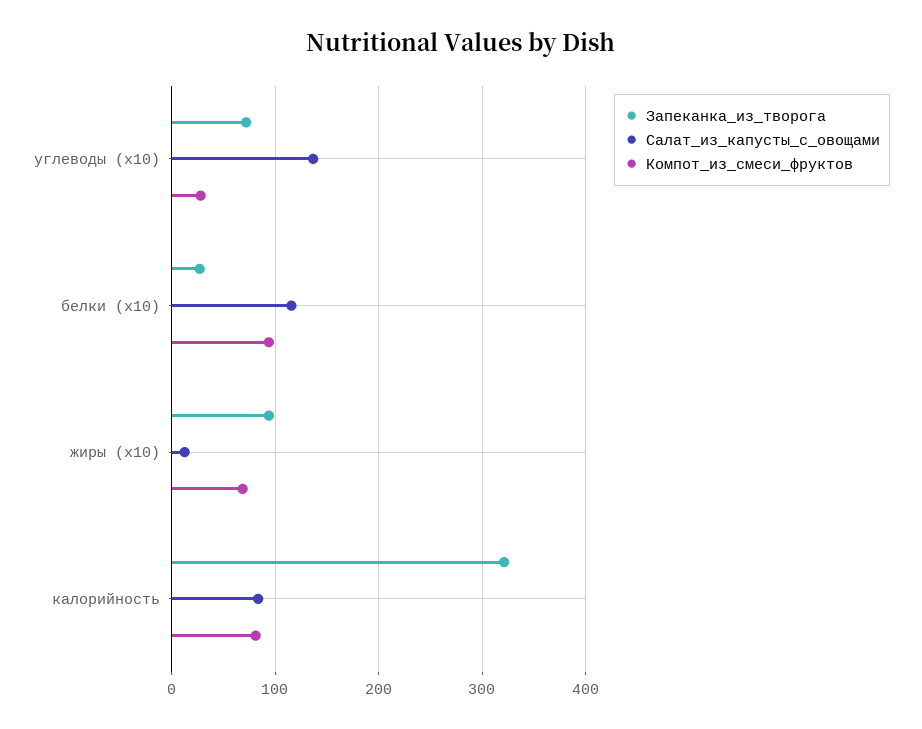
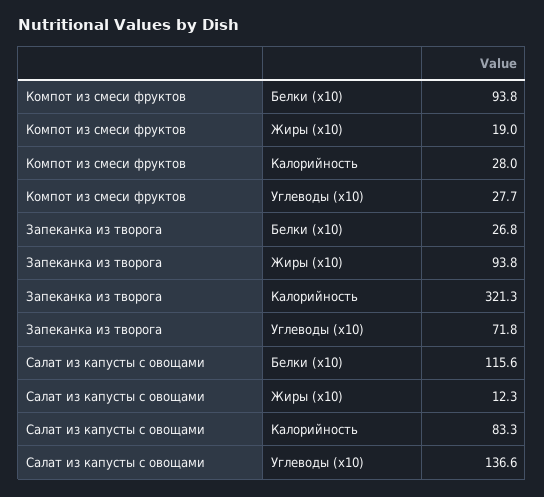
Компот_из_смеси_фруктов, жиры (x10): 70 -> 19
Компот_из_смеси_фруктов, калорийность: 80 -> 28

